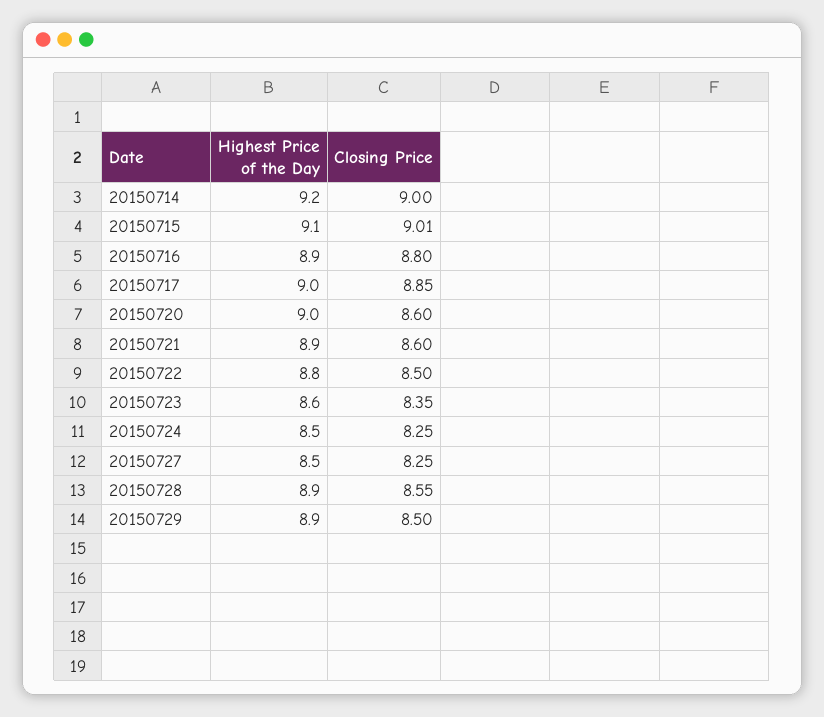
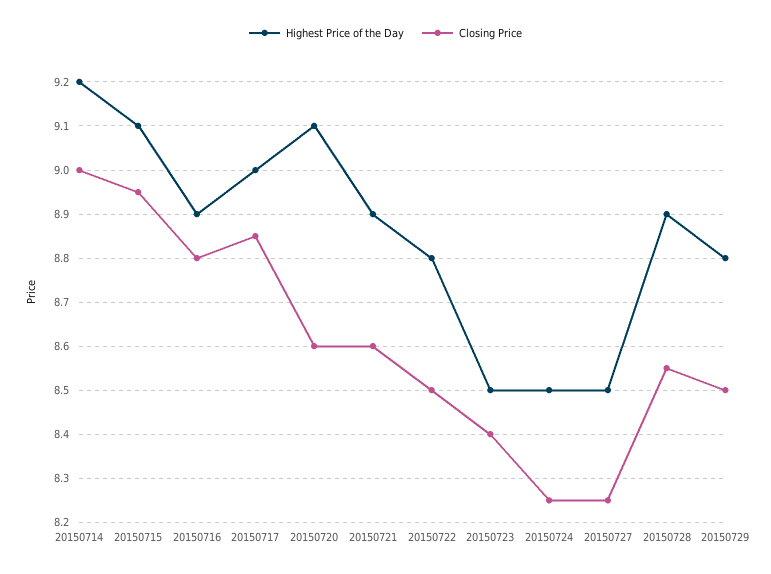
Closing Price, 20150715: 9.01 -> 8.95
Highest Price of the Day, 20150720: 9 -> 9.1
Highest Price of the Day, 20150723: 8.6 -> 8.5
Closing Price, 20150723: 8.35 -> 8.4
Highest Price of the Day, 20150729: 8.9 -> 8.8

